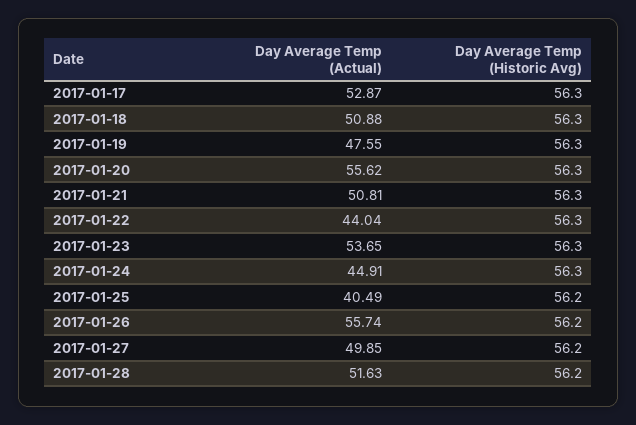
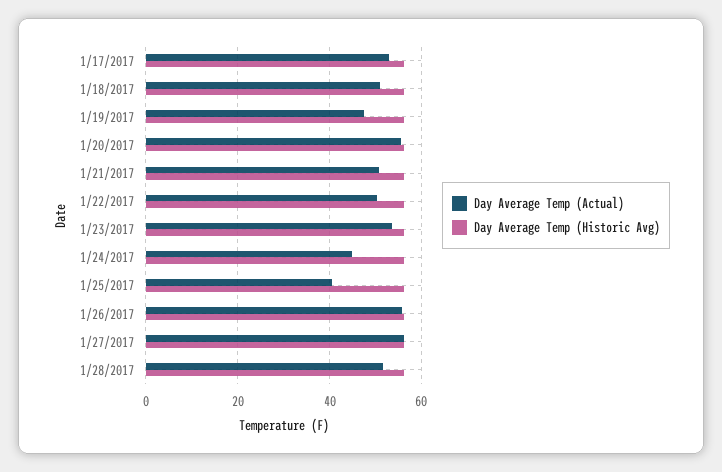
Day Average Temp (Actual), 2017-01-22: 44.04 -> 50
Day Average Temp (Actual), 2017-01-27: 49.85 -> 56

